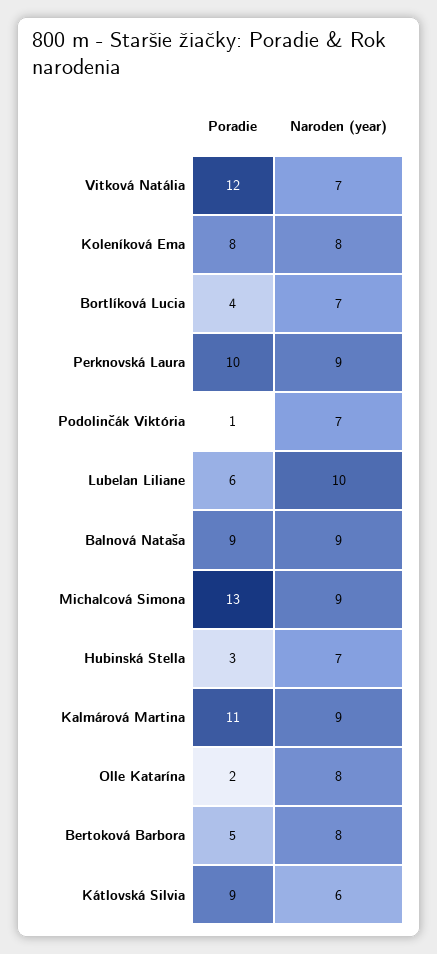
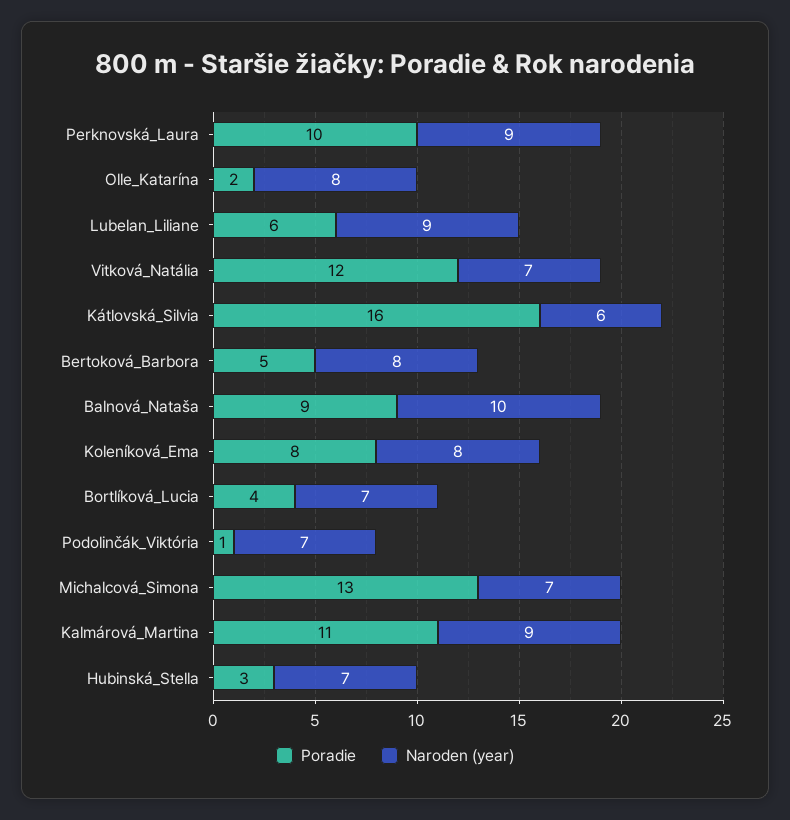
Naroden (year), Lubelan Liliane: 10 -> 9
Naroden (year), Balnová Nataša: 9 -> 10
Naroden (year), Michalcová Simona: 9 -> 7
Poradie, Kátlovská Silvia: 9 -> 16

